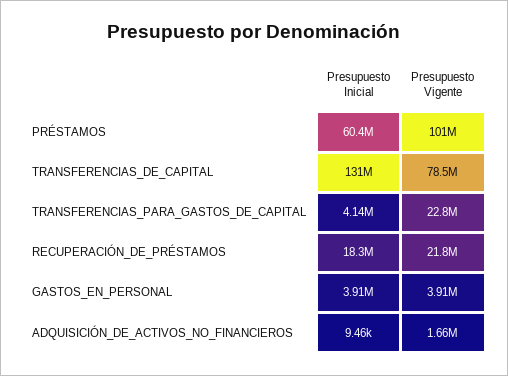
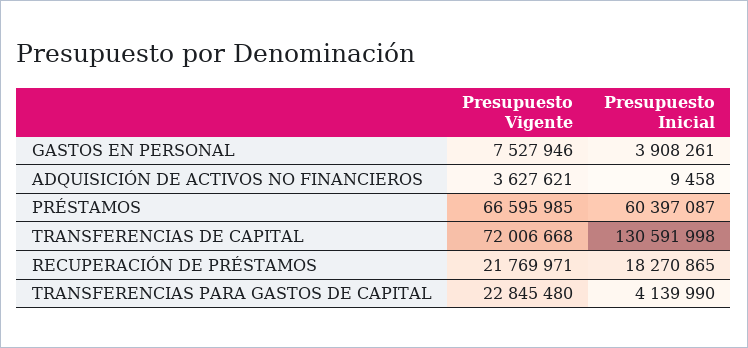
Presupuesto Vigente, PRÉSTAMOS: 101000000 -> 66595985
Presupuesto Vigente, TRANSFERENCIAS_DE_CAPITAL: 78500000 -> 72006668
Presupuesto Vigente, GASTOS_EN_PERSONAL: 3910000 -> 7527946
Presupuesto Vigente, ADQUISICIÓN_DE_ACTIVOS_NO_FINANCIEROS: 1660000 -> 3627621

